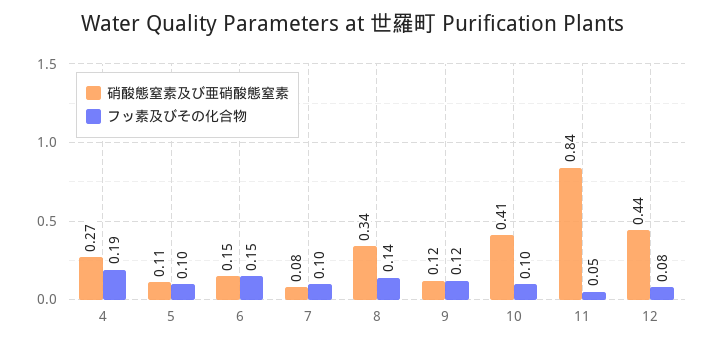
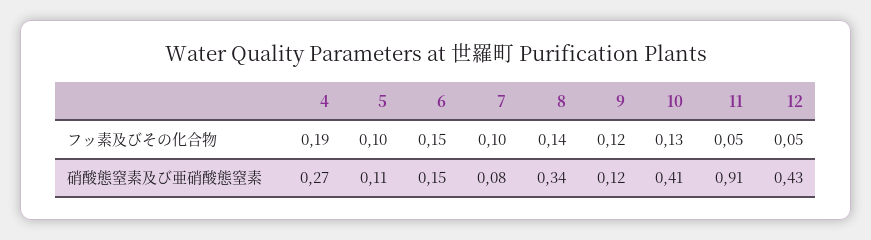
フッ素及びその化合物, 10: 0.1 -> 0.13
硝酸態窒素及び亜硝酸態窒素, 11: 0.84 -> 0.91
硝酸態窒素及び亜硝酸態窒素, 12: 0.44 -> 0.43
フッ素及びその化合物, 12: 0.08 -> 0.05

